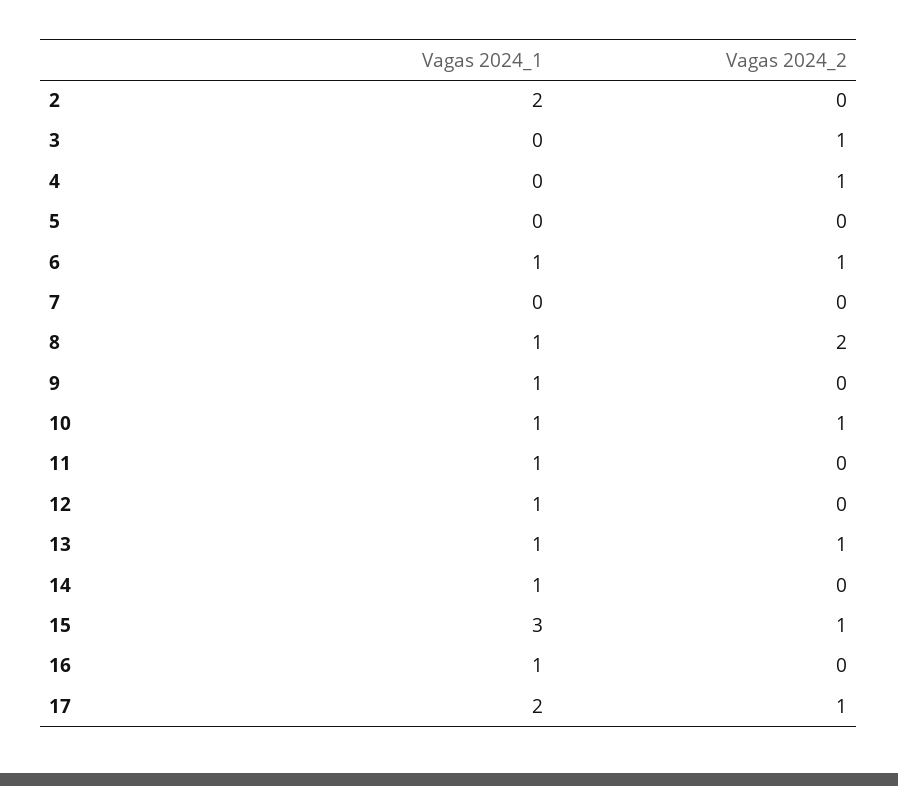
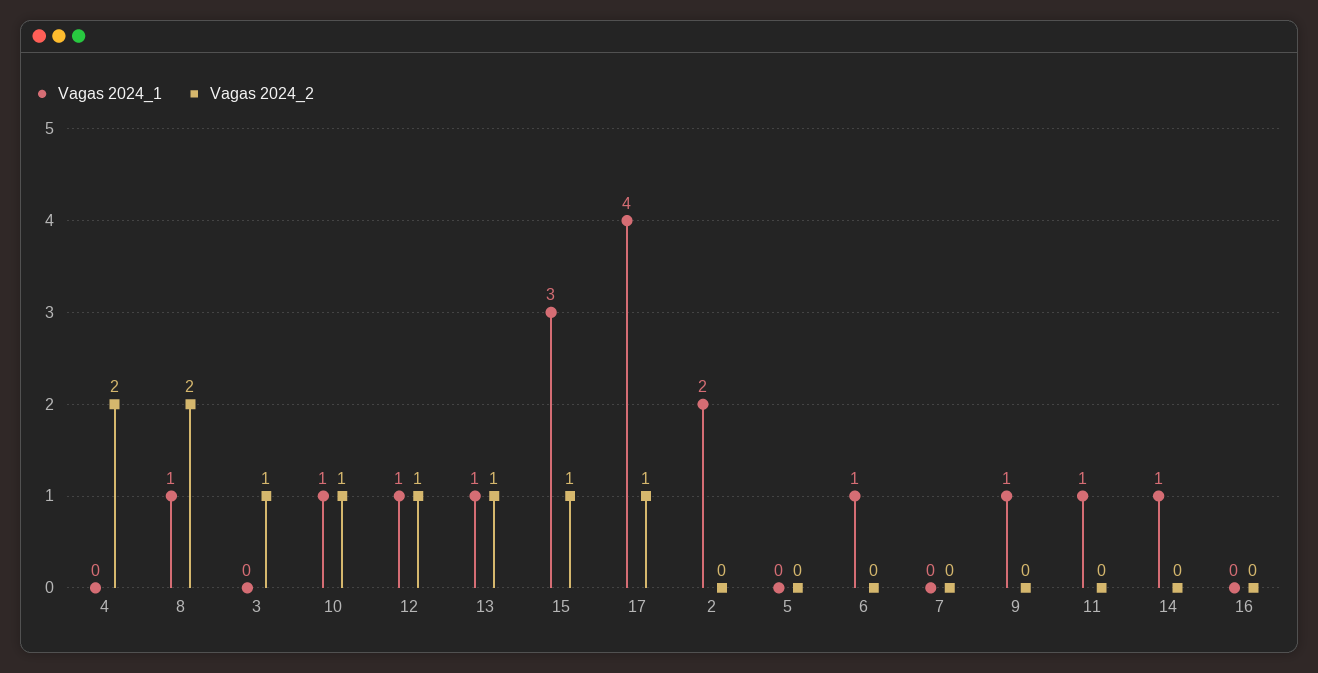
Vagas 2024_2, 4: 1 -> 2
Vagas 2024_2, 6: 1 -> 0
Vagas 2024_2, 12: 0 -> 1
Vagas 2024_1, 16: 1 -> 0
Vagas 2024_1, 17: 2 -> 4

